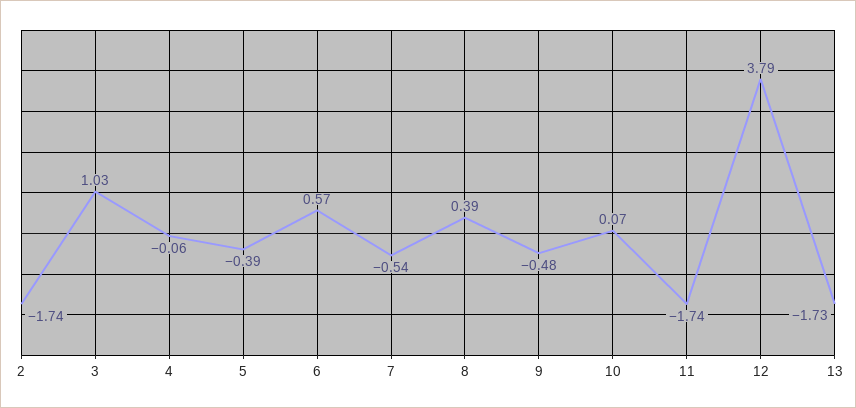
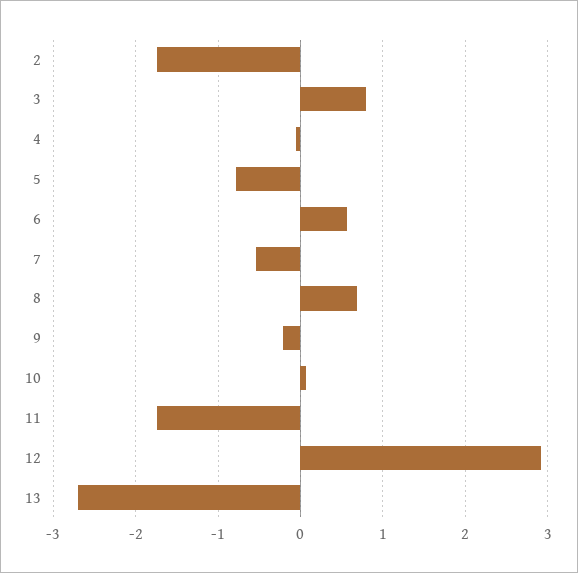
3: 1.03 -> 0.8
5: -0.39 -> -0.8
8: 0.39 -> 0.7
9: -0.48 -> -0.2
12: 3.79 -> 2.9
13: -1.73 -> -2.7

